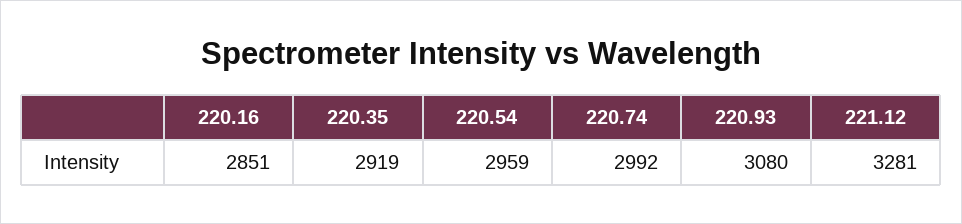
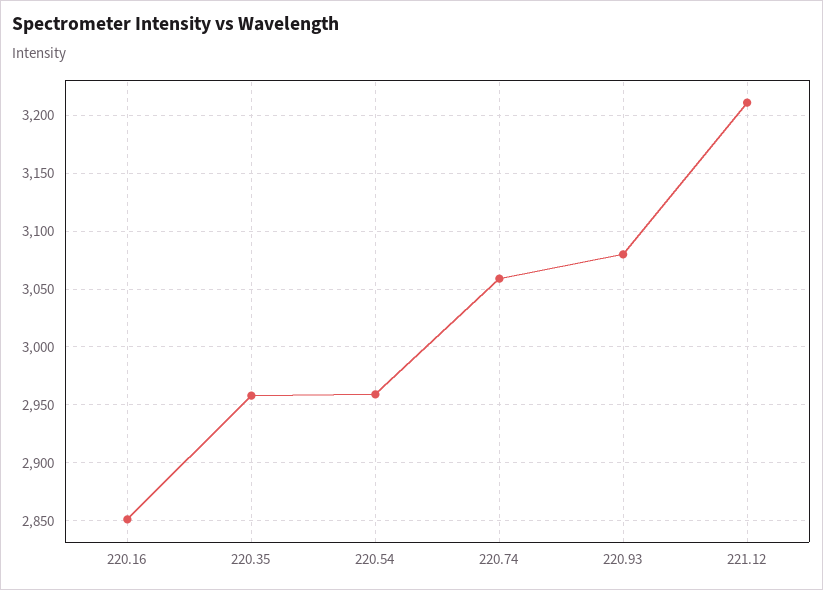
220.35: 2919 -> 2960
220.74: 2992 -> 3060
221.12: 3281 -> 3210

